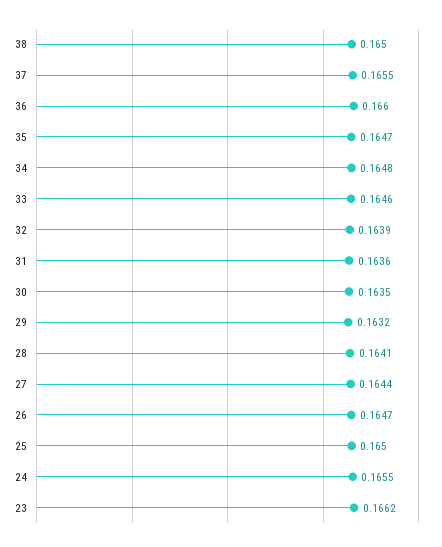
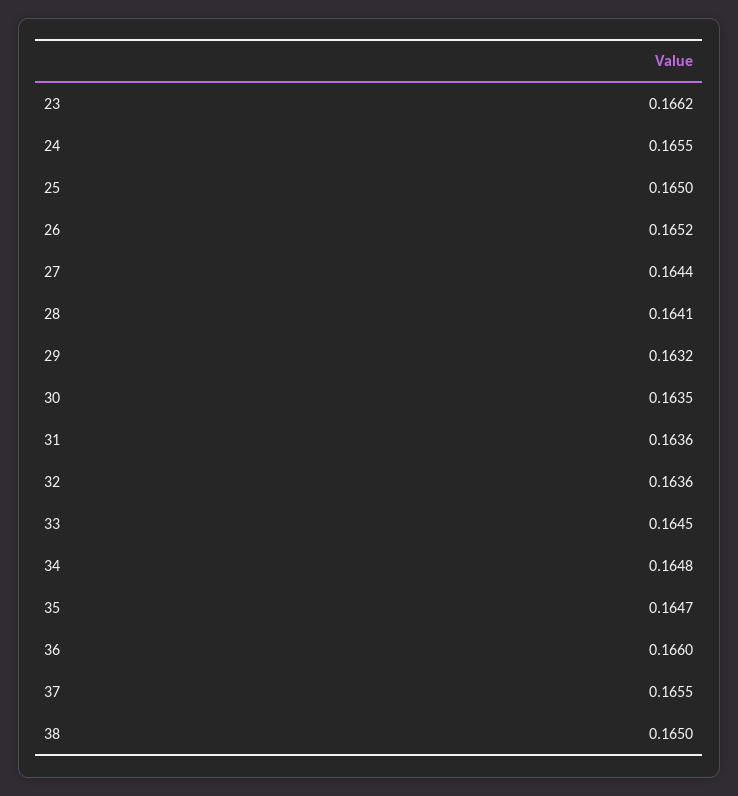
33: 0.1646 -> 0.1645
32: 0.1639 -> 0.1636
26: 0.1647 -> 0.1652

